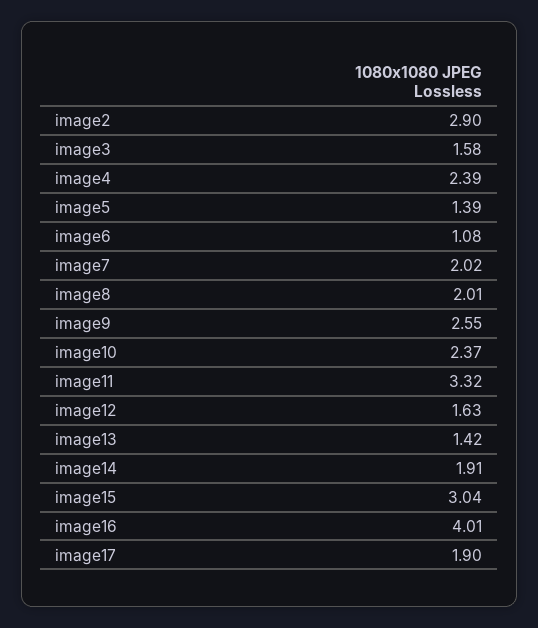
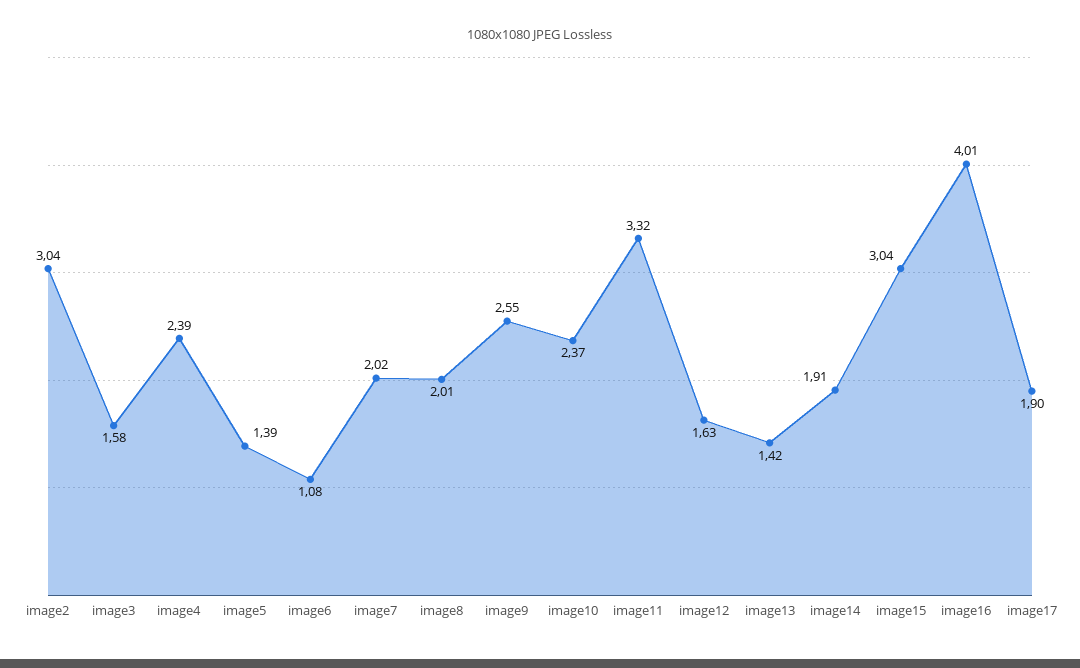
image2: 2.9 -> 3.04

